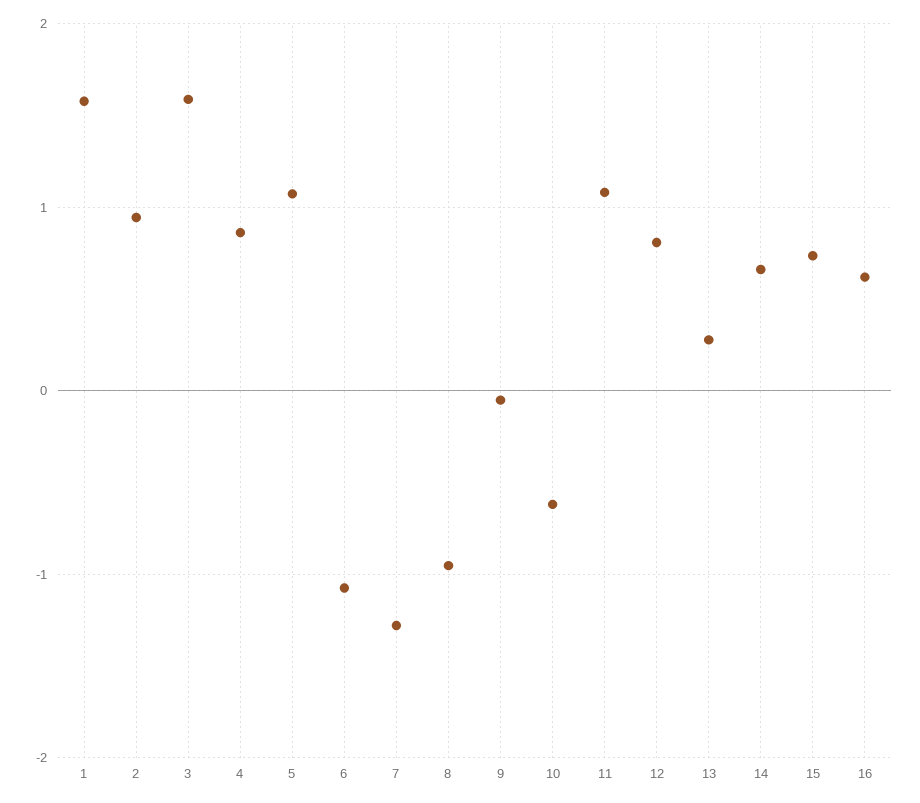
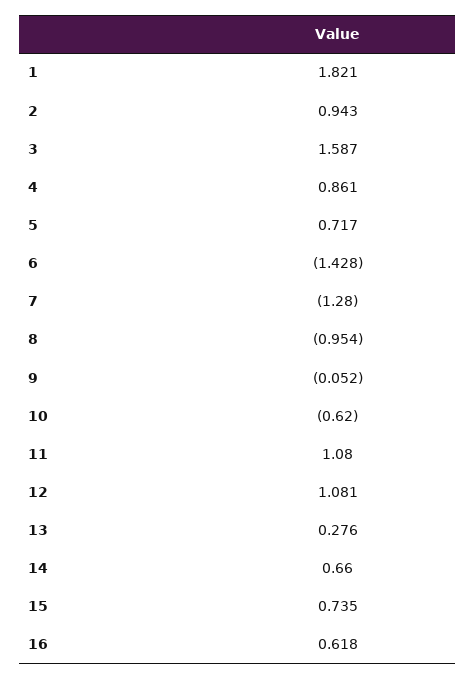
1: 1.6 -> 1.821
5: 1.1 -> 0.717
6: -1.1 -> -1.428
12: 0.8 -> 1.081

